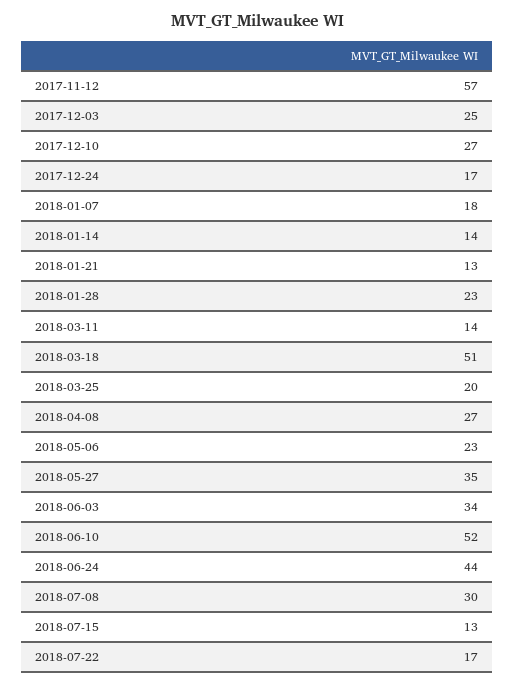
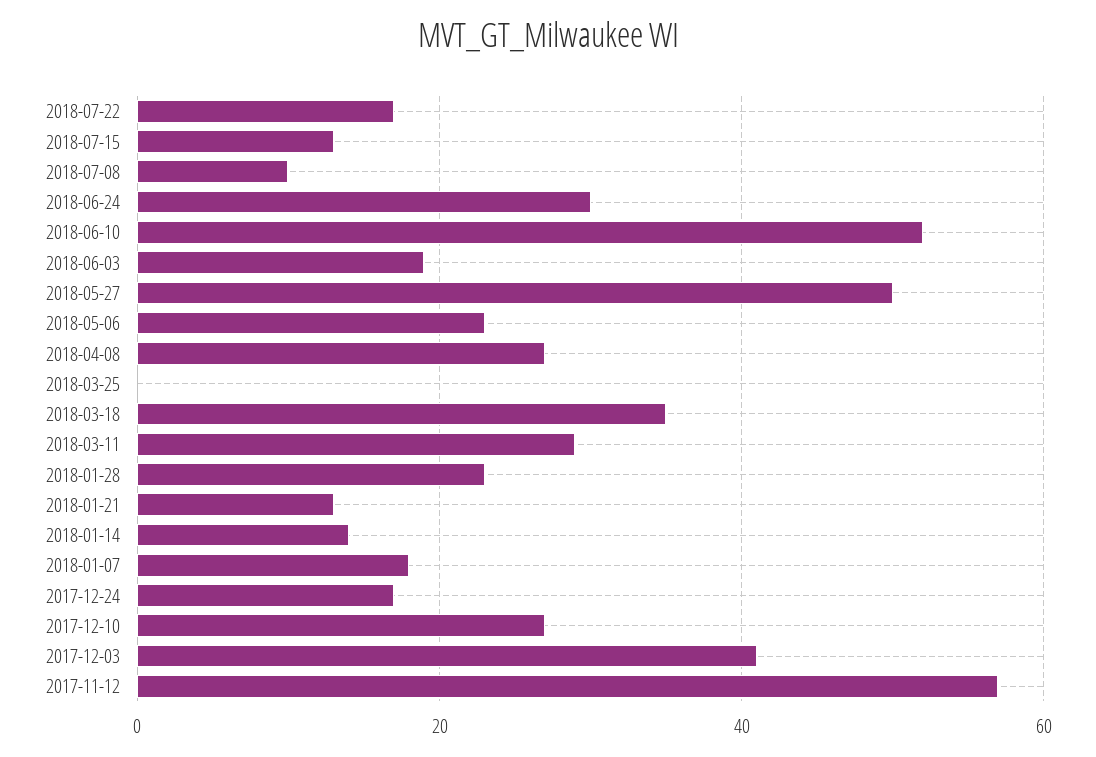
2017-12-03: 25 -> 40
2018-03-11: 14 -> 30
2018-03-18: 51 -> 35
2018-03-25: 20 -> 0
2018-05-27: 35 -> 50
2018-06-03: 34 -> 20
2018-06-24: 44 -> 30
2018-07-08: 30 -> 10

